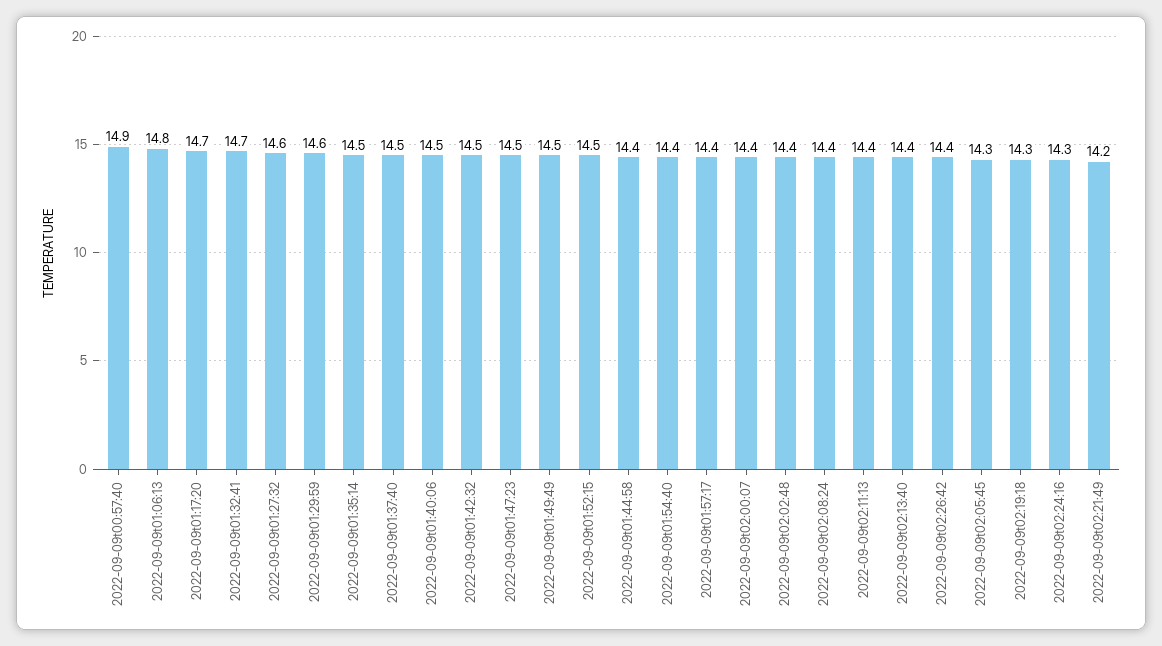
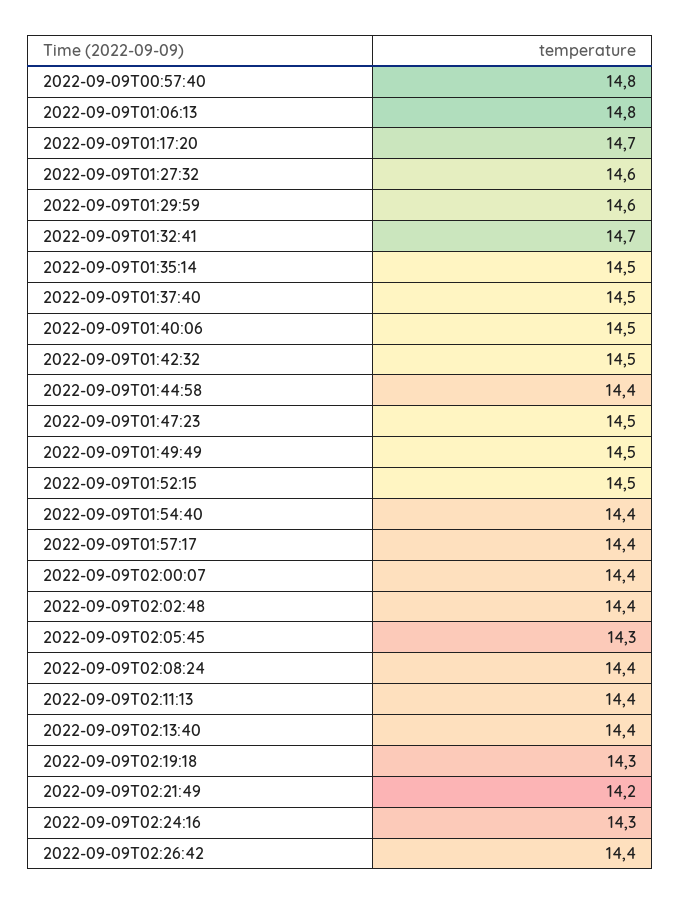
2022-09-09t00:57:40: 14.9 -> 14.8

